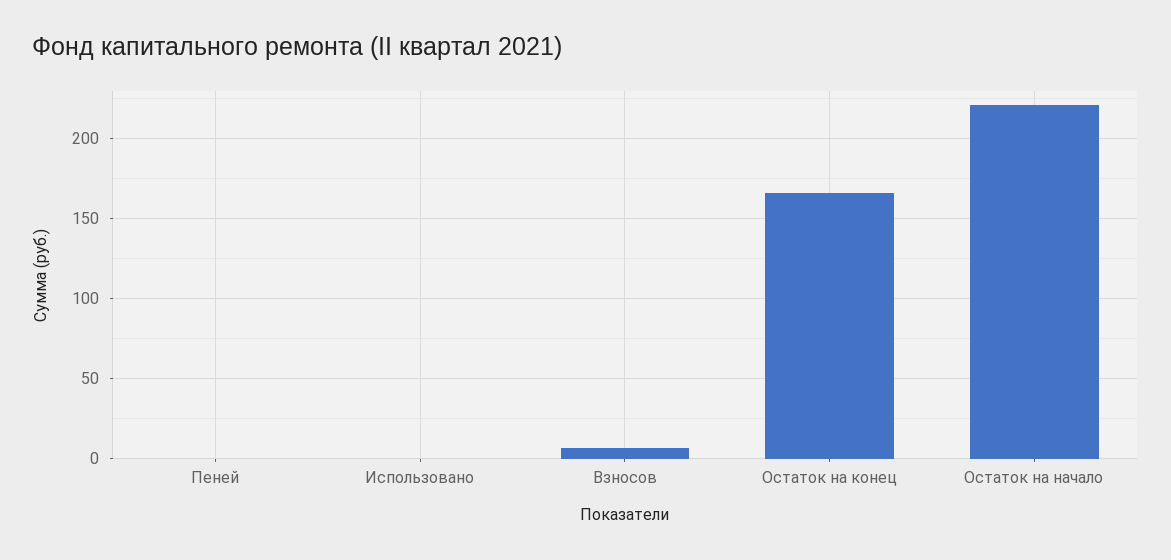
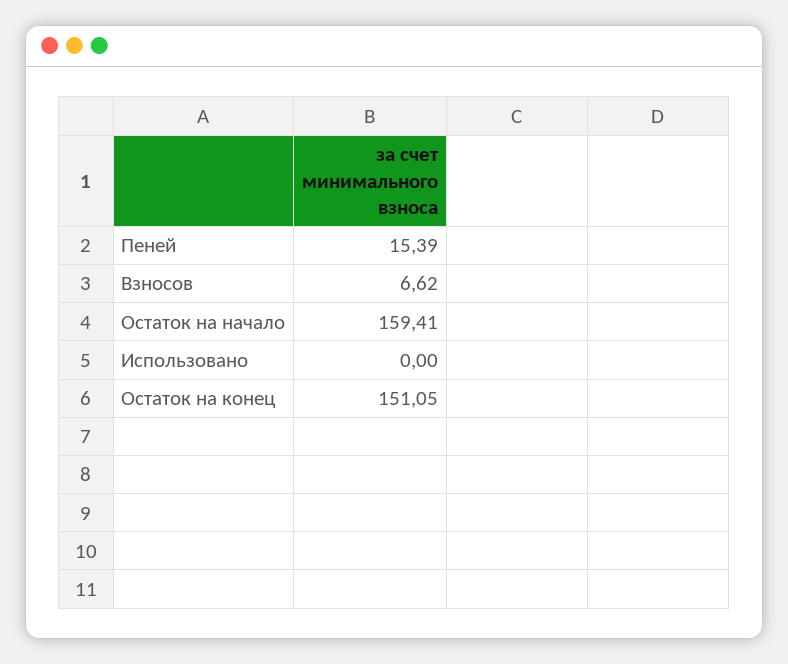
Пеней: 0 -> 15.39
Остаток на конец: 165 -> 151.05
Остаток на начало: 220 -> 159.41

